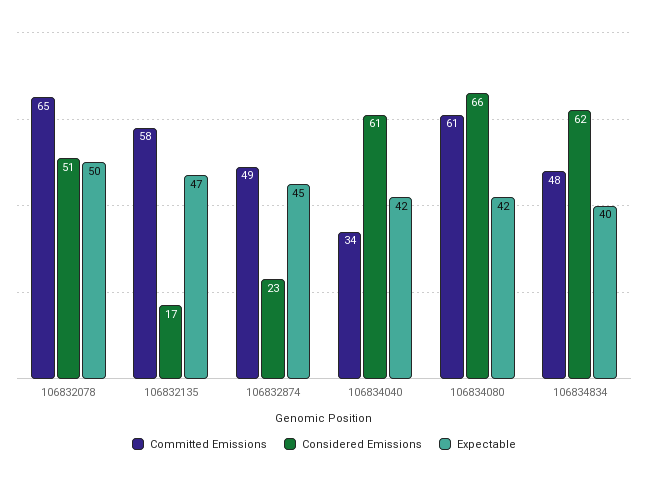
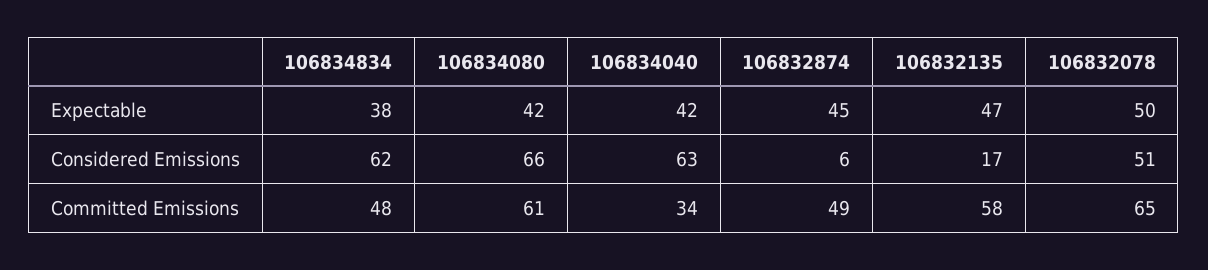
Considered Emissions, 106832874: 23 -> 6
Considered Emissions, 106834040: 61 -> 63
Expectable, 106834834: 40 -> 38

